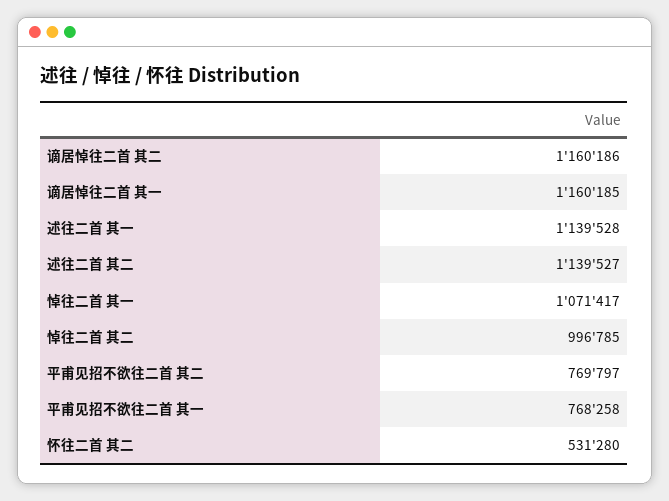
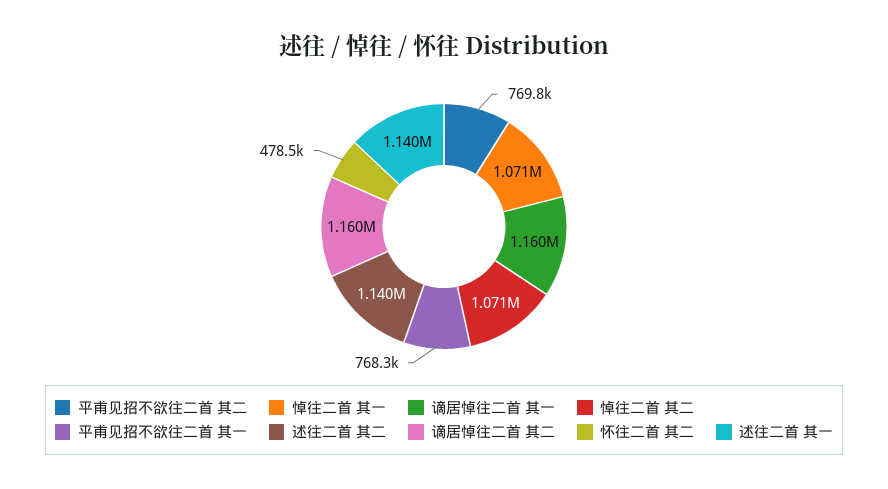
悼往二首 其二: 996785 -> 1071000
怀往二首 其二: 531280 -> 478500

